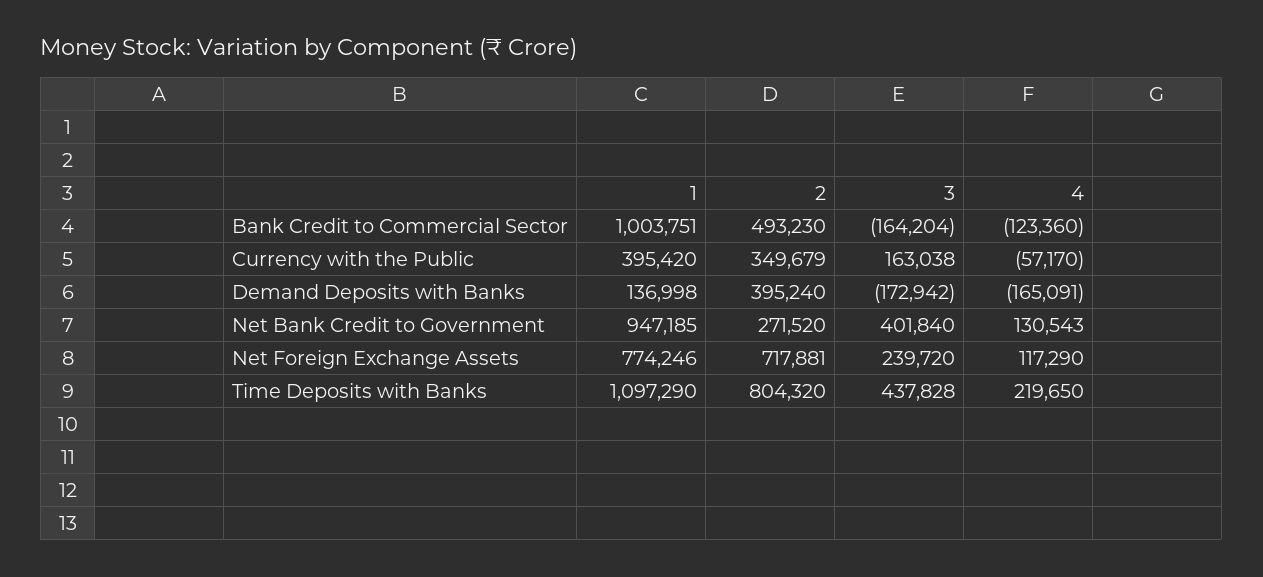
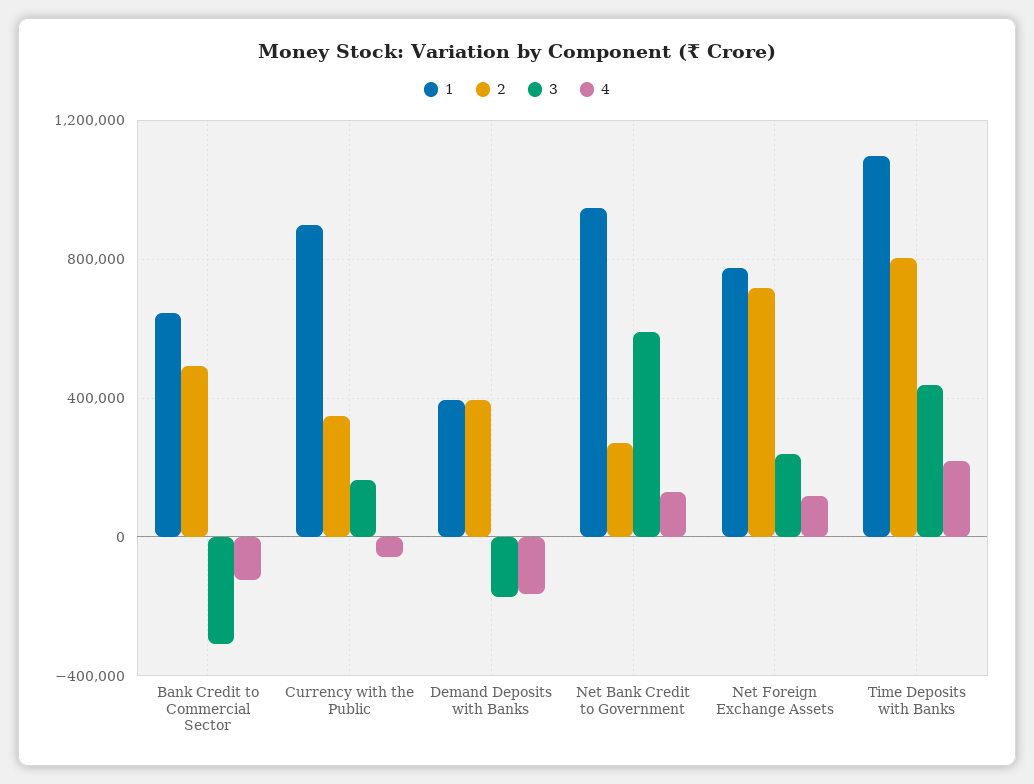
1, Bank Credit to Commercial Sector: 1003751 -> 650000
3, Bank Credit to Commercial Sector: -164204 -> -300000
1, Currency with the Public: 395420 -> 900000
1, Demand Deposits with Banks: 136998 -> 400000
3, Net Bank Credit to Government: 401840 -> 600000

